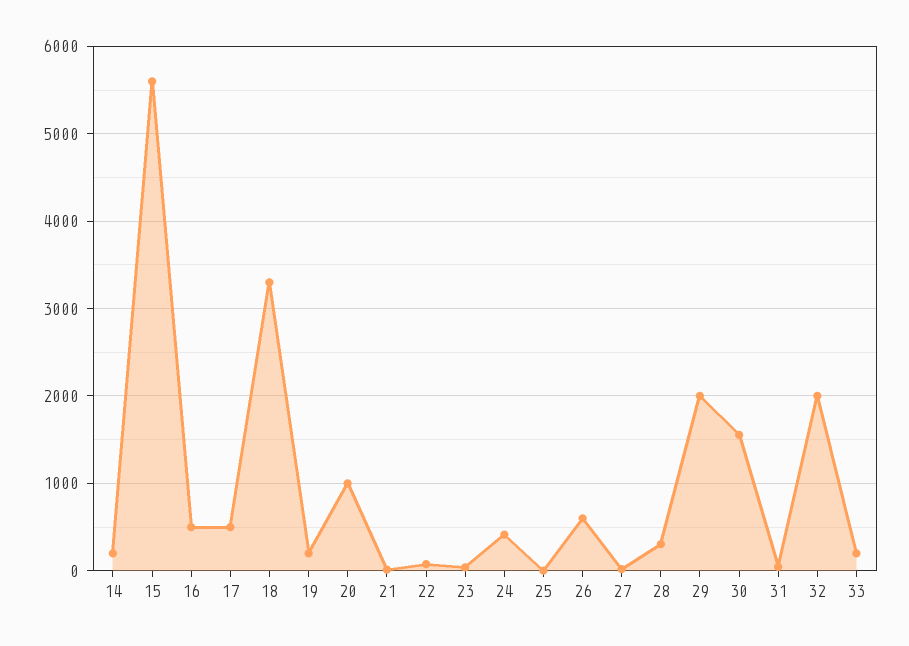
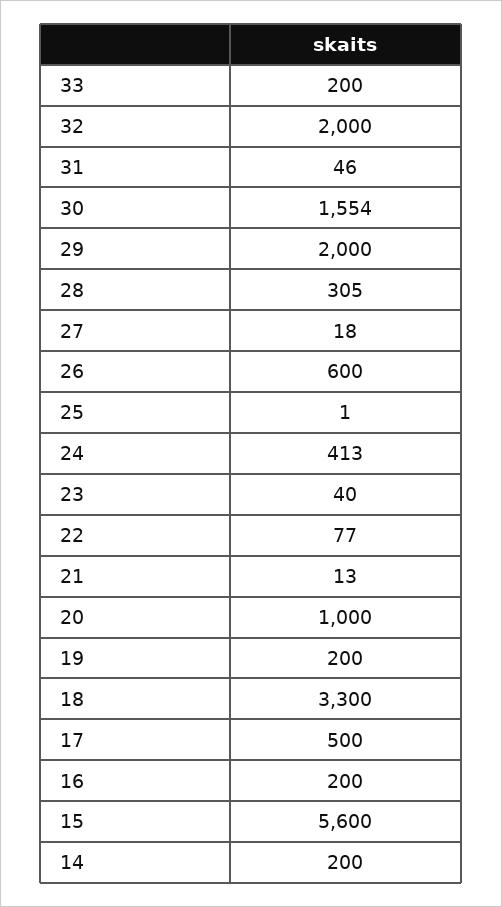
16: 500 -> 200

